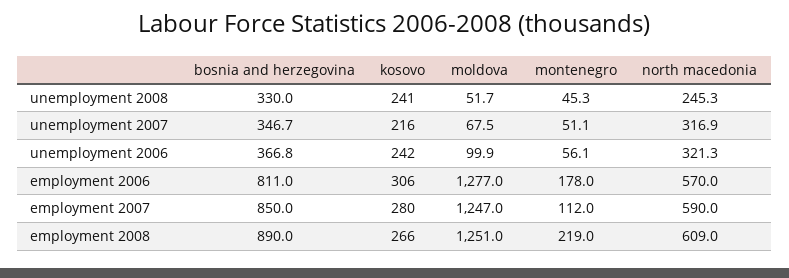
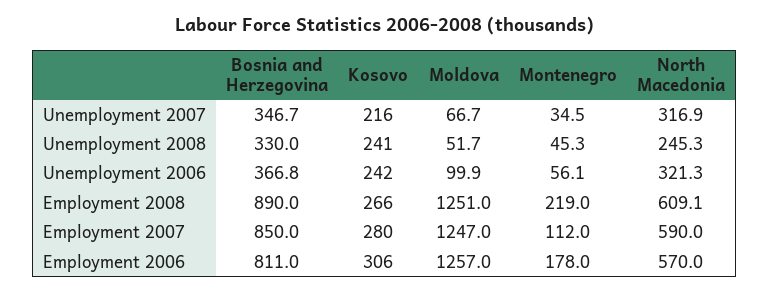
moldova, unemployment 2007: 67.5 -> 66.7
montenegro, unemployment 2007: 51.1 -> 34.5
moldova, employment 2006: 1277 -> 1257
north macedonia, employment 2008: 609 -> 609.1

